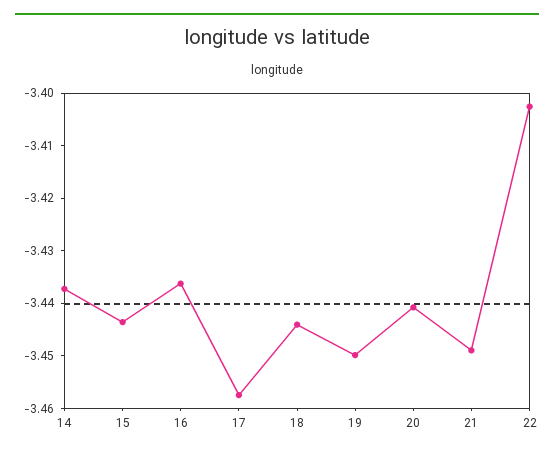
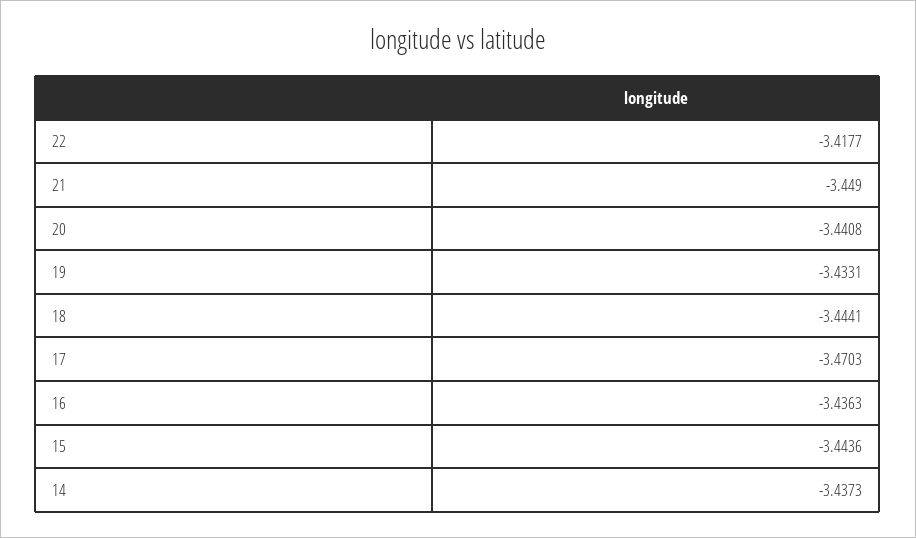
17: -3.458 -> -3.4703
19: -3.45 -> -3.4331
22: -3.402 -> -3.4177

